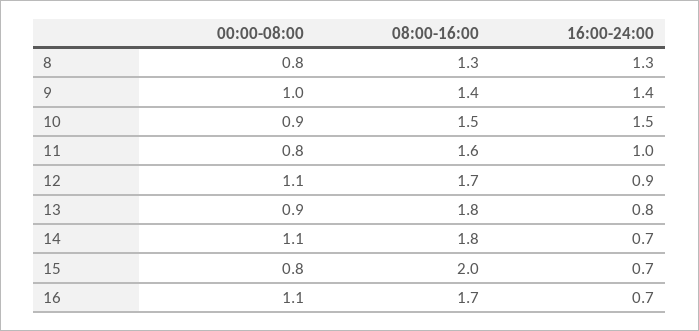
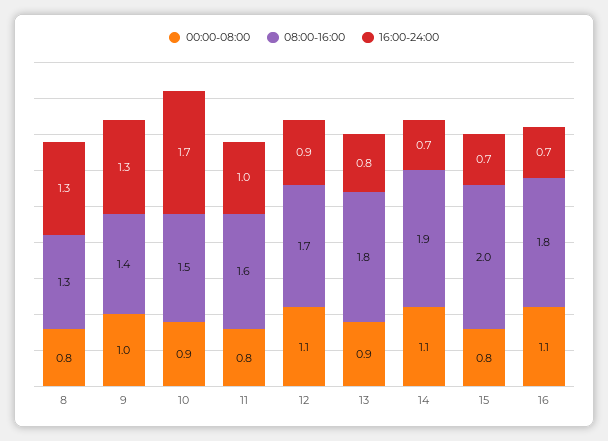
16:00-24:00, 9: 1.4 -> 1.3
16:00-24:00, 10: 1.5 -> 1.7
08:00-16:00, 14: 1.8 -> 1.9
08:00-16:00, 16: 1.7 -> 1.8

